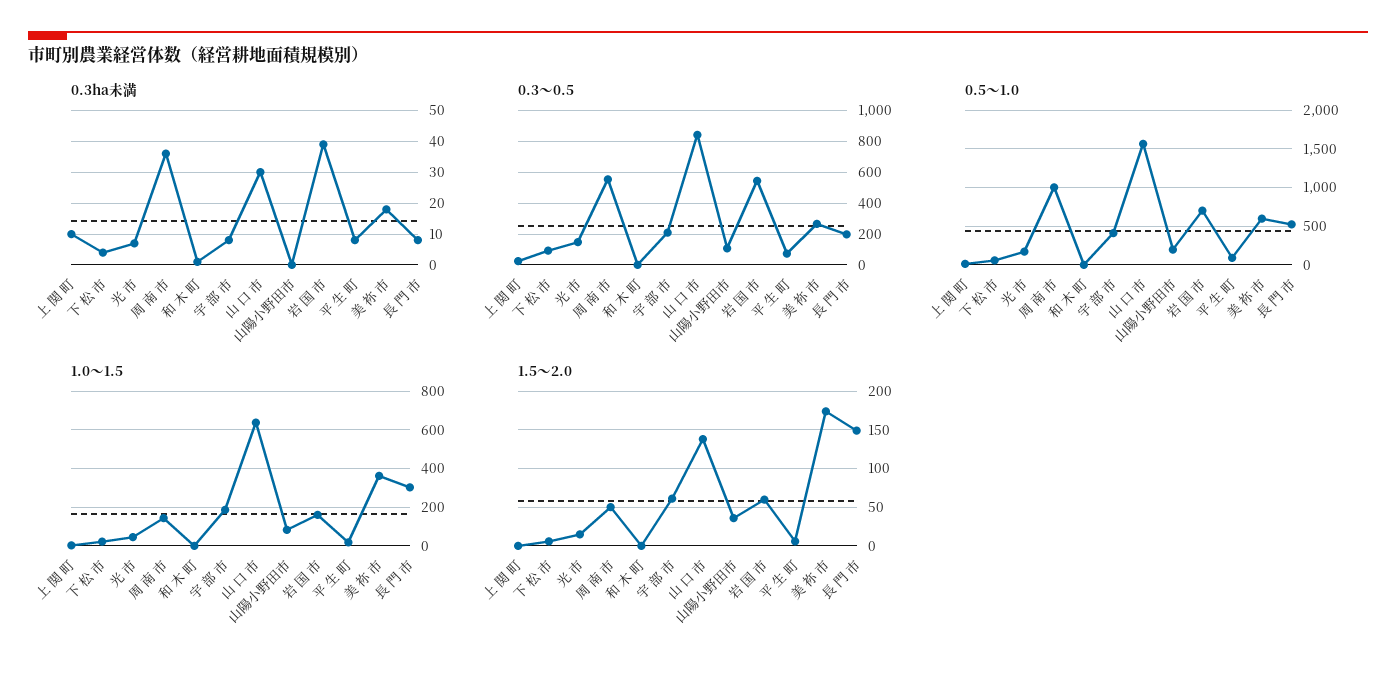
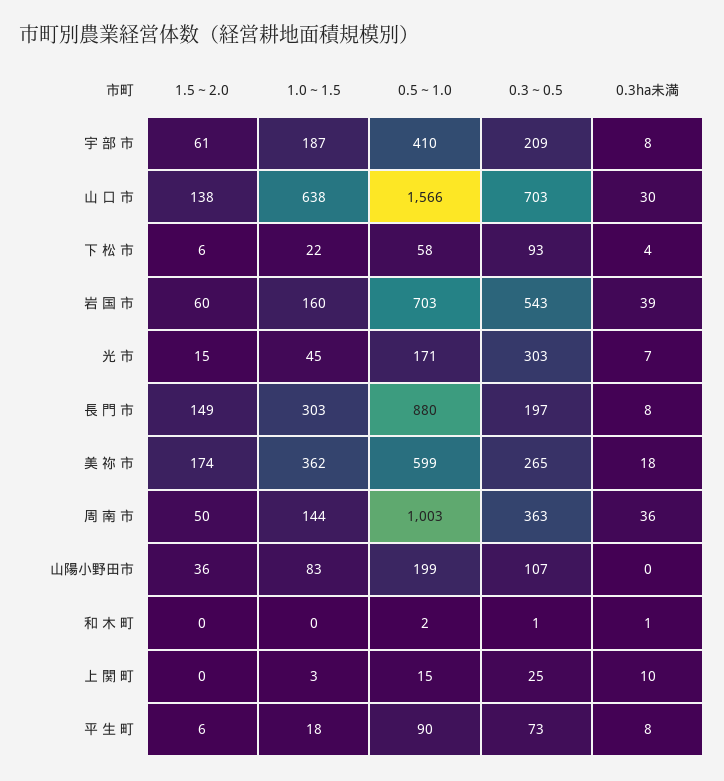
0.3～0.5, 光 市: 150 -> 303
0.3～0.5, 周 南 市: 550 -> 363
0.3～0.5, 山 口 市: 850 -> 703
0.5～1.0, 長 門 市: 500 -> 880

